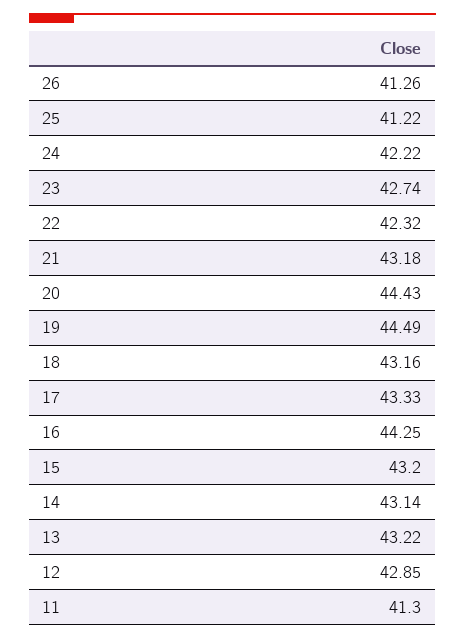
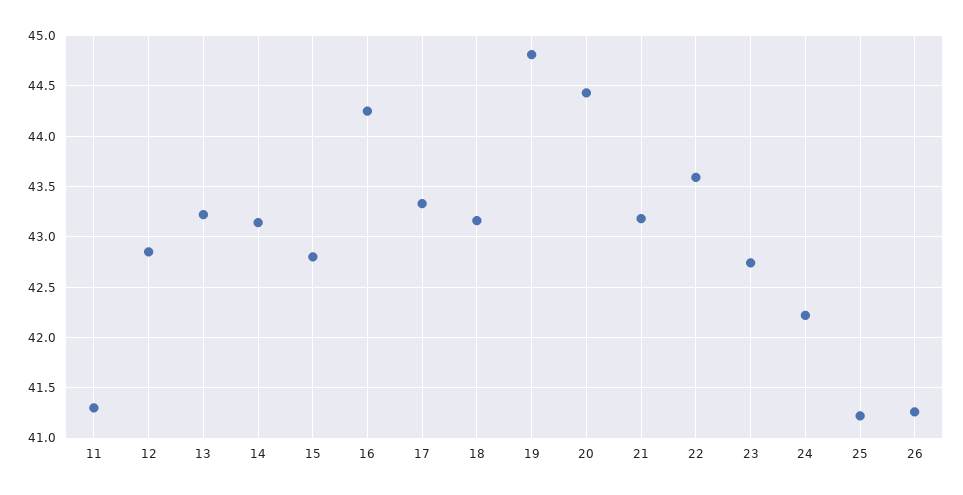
22: 42.32 -> 43.6
19: 44.49 -> 44.8
15: 43.2 -> 42.8

